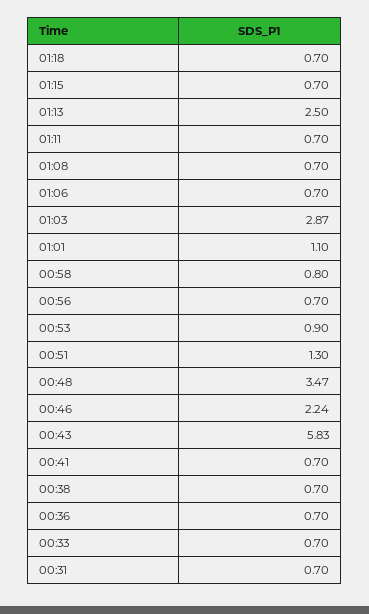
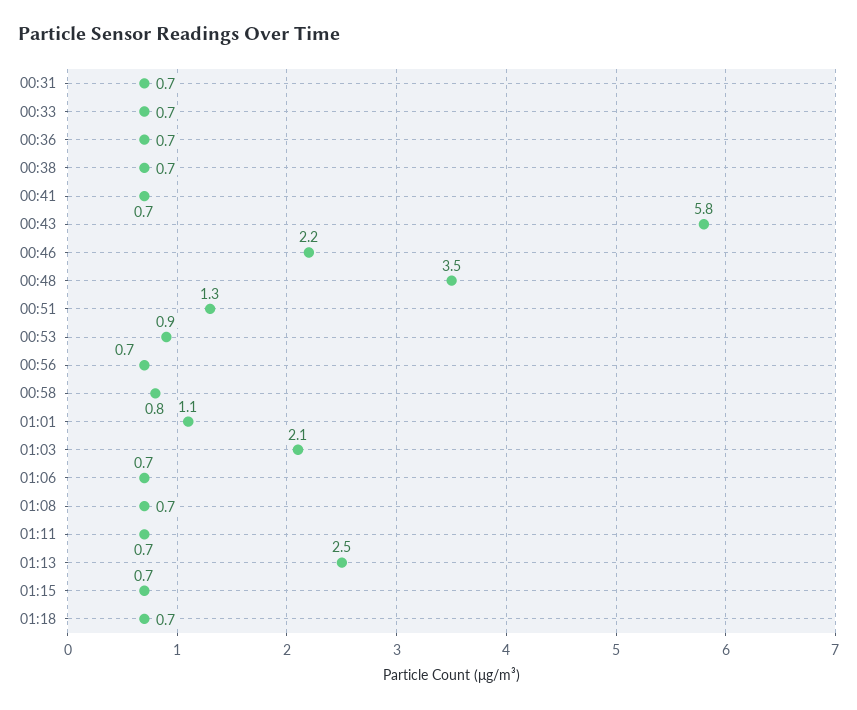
01:03: 2.87 -> 2.1

